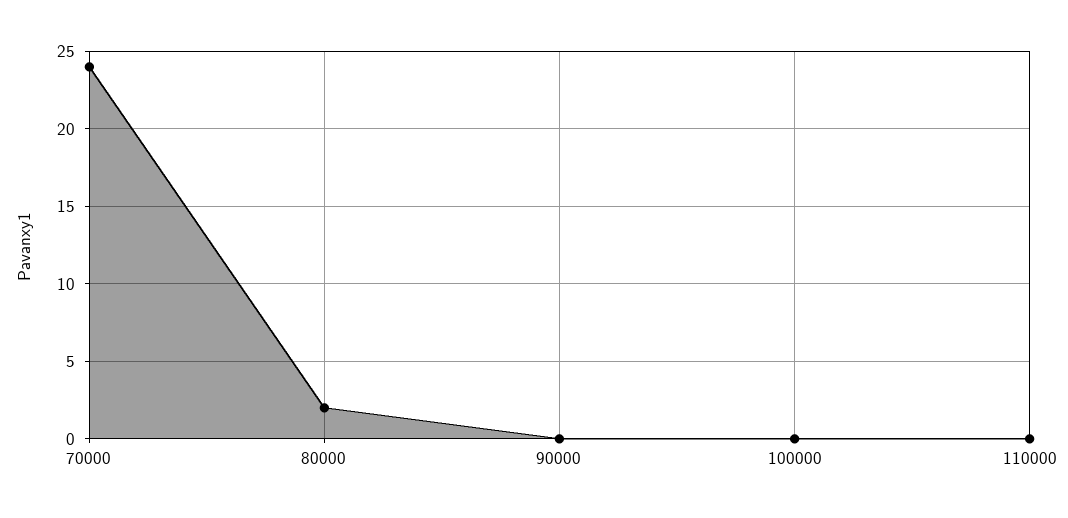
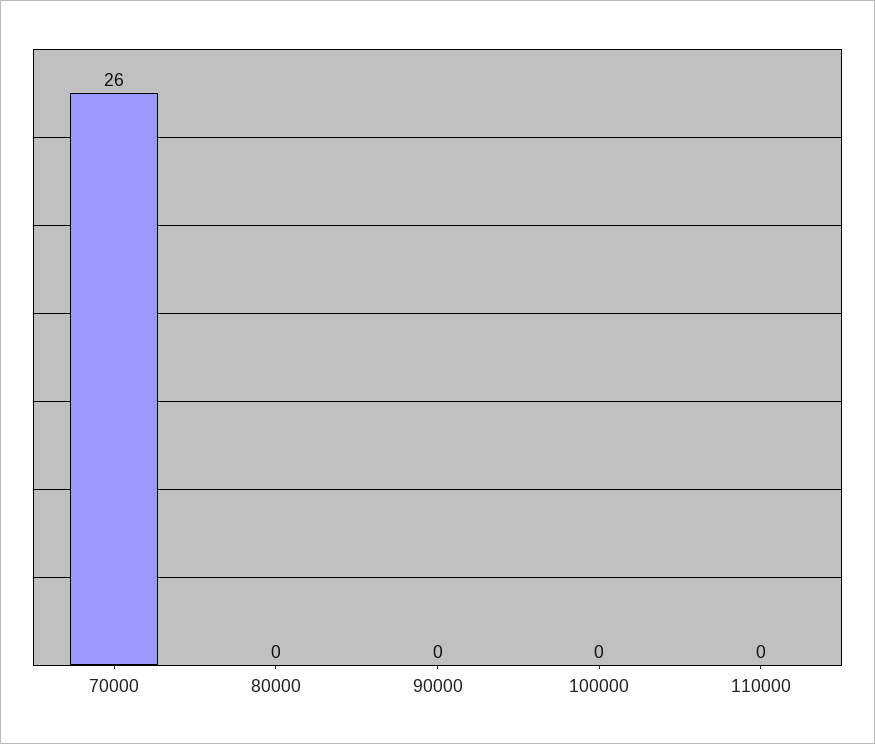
70000: 24 -> 26
80000: 2 -> 0

